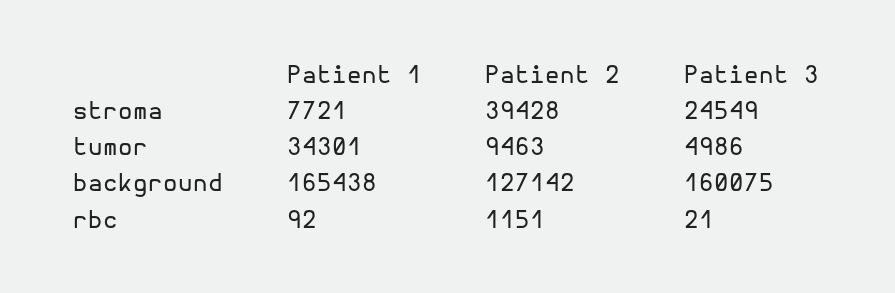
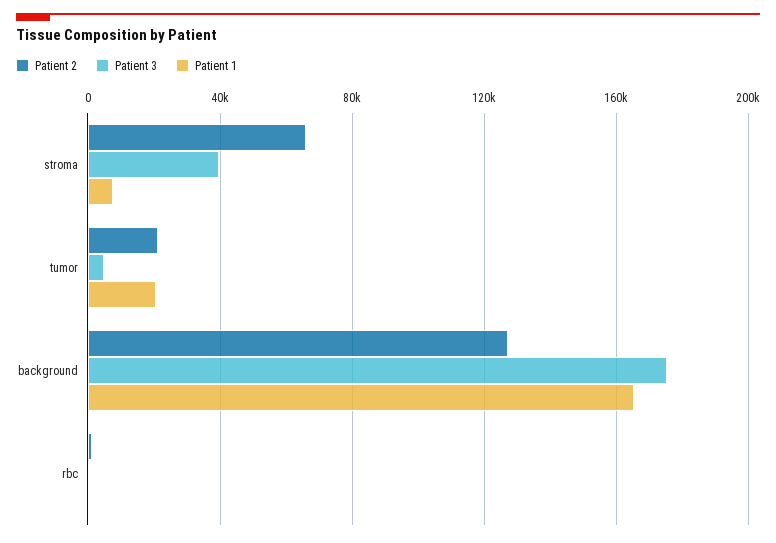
Patient 2, stroma: 39428 -> 65000
Patient 3, stroma: 24549 -> 40000
Patient 1, tumor: 34301 -> 20000
Patient 2, tumor: 9463 -> 20000
Patient 3, background: 160075 -> 175000

